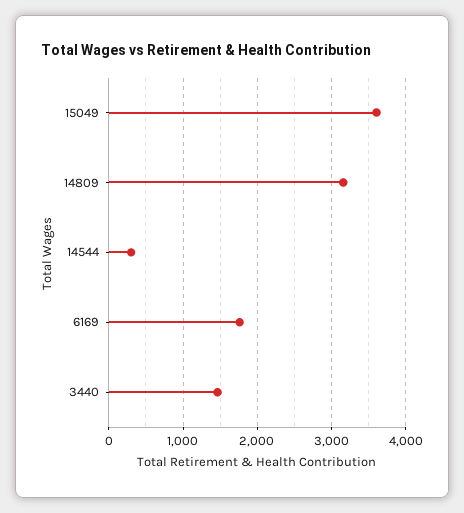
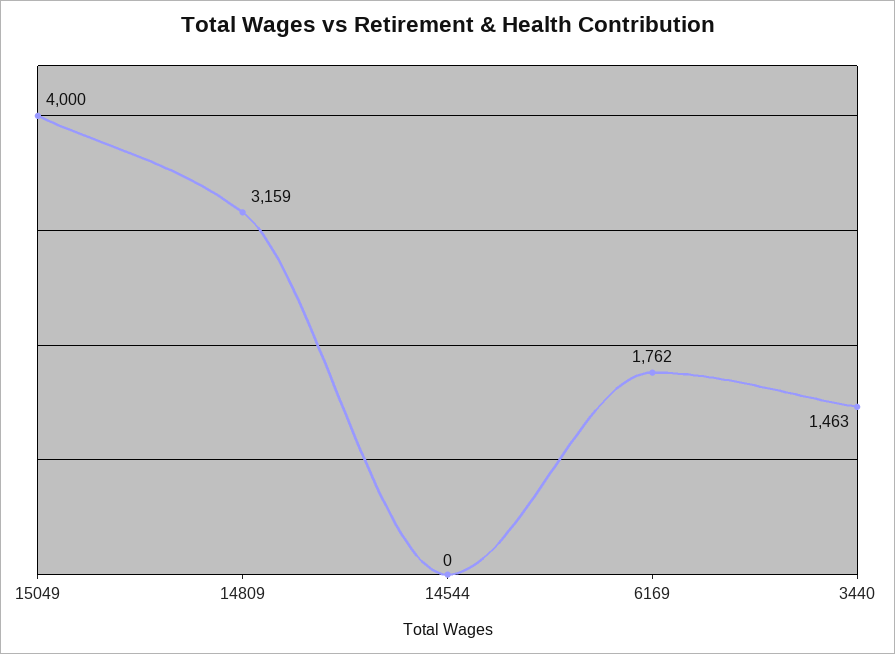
15049: 3600 -> 4000
14544: 300 -> 0

